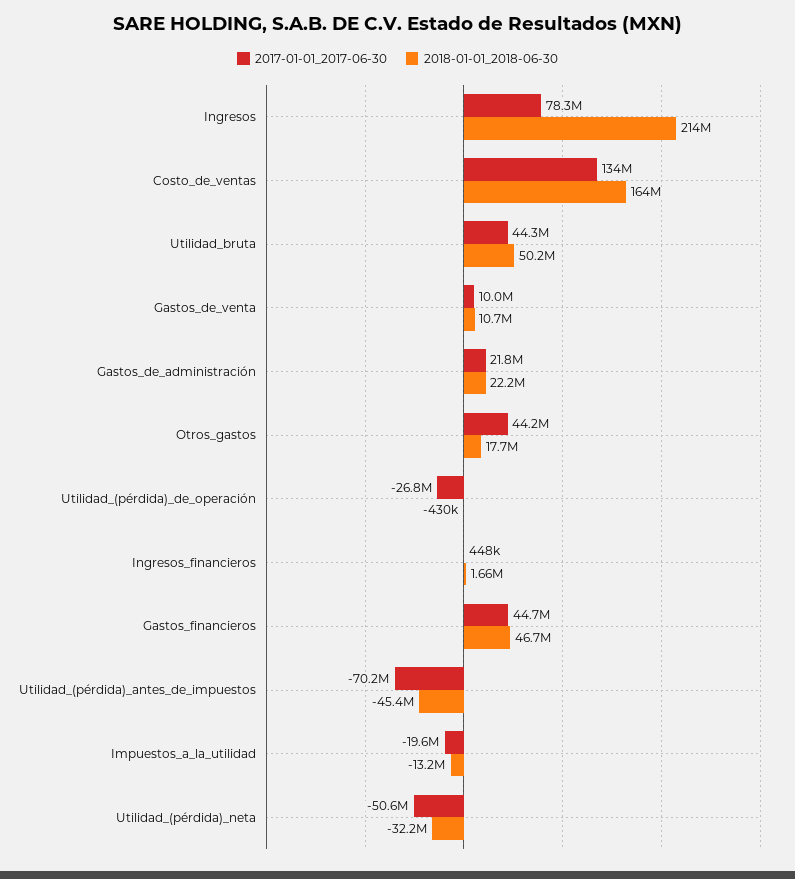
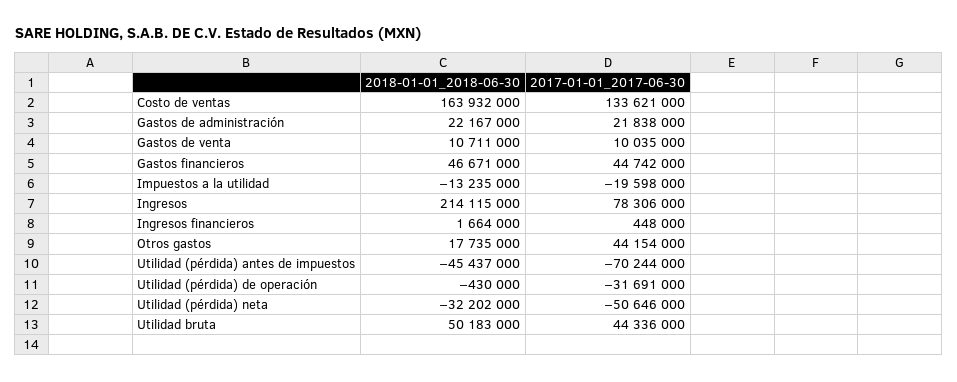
2017-01-01_2017-06-30, Utilidad_(pérdida)_de_operación: -26800000 -> -31691000

